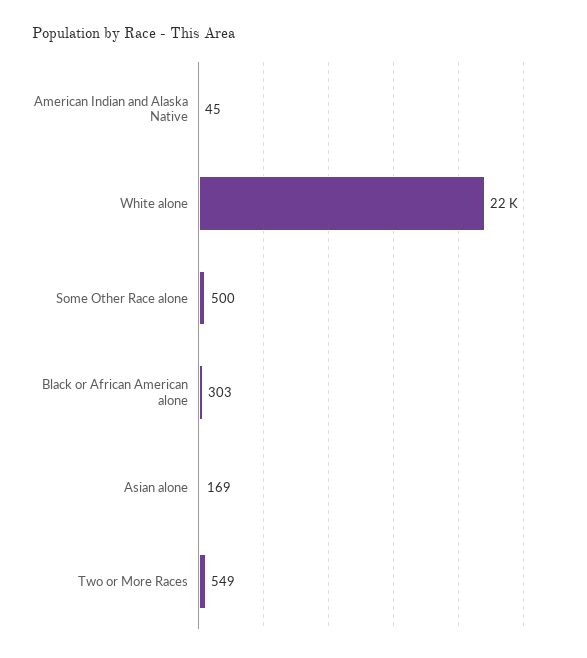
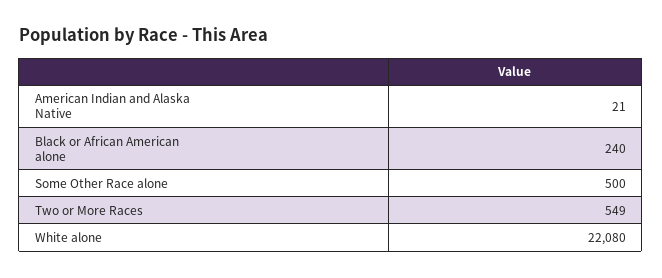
American Indian and Alaska Native: 45 -> 21
Black or African American alone: 303 -> 240
Asian alone: 169 -> none

